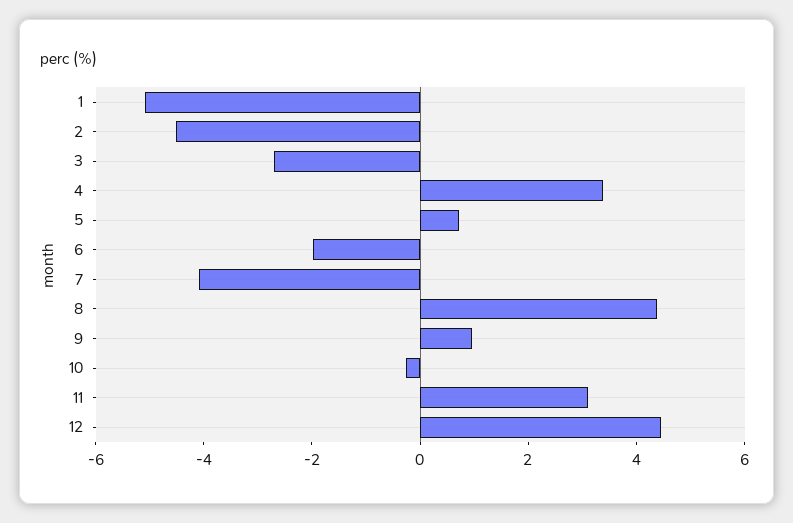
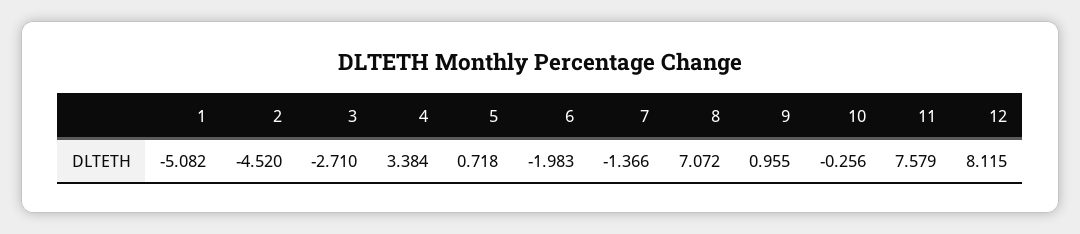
7: -4 -> -1.366
8: 4.5 -> 7.072
11: 3 -> 7.579
12: 4.5 -> 8.115

